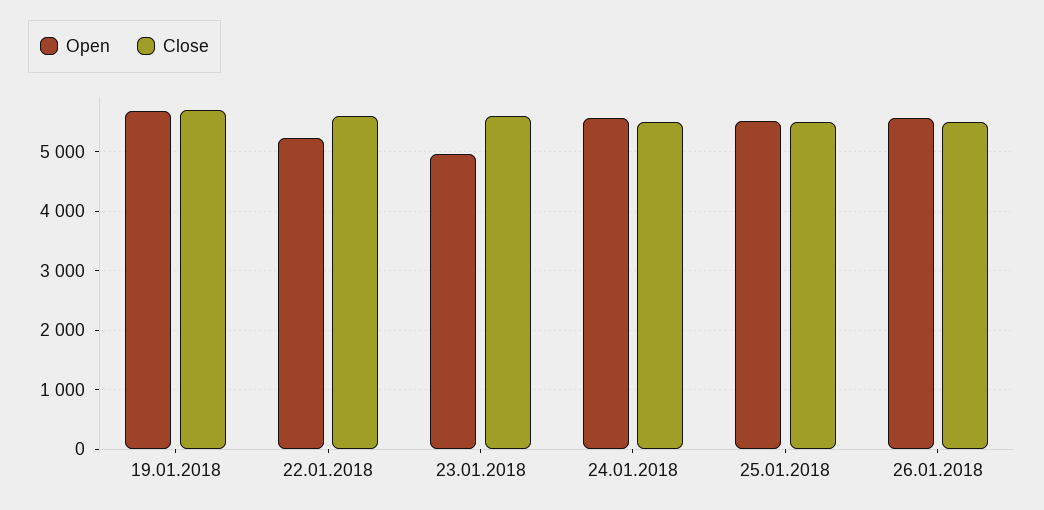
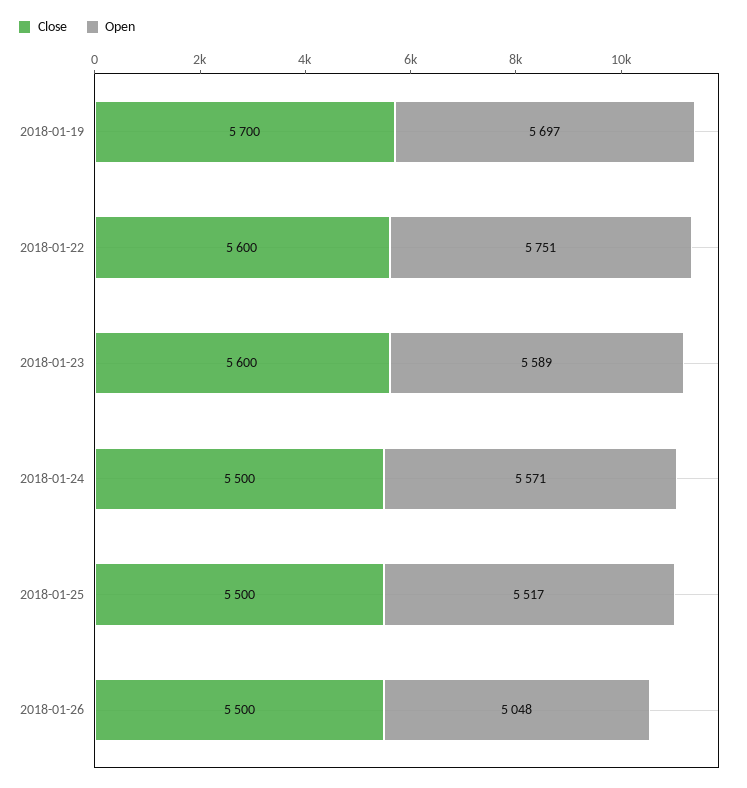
Open, 22.01.2018: 5200 -> 5751
Open, 23.01.2018: 5000 -> 5589
Open, 26.01.2018: 5600 -> 5048

